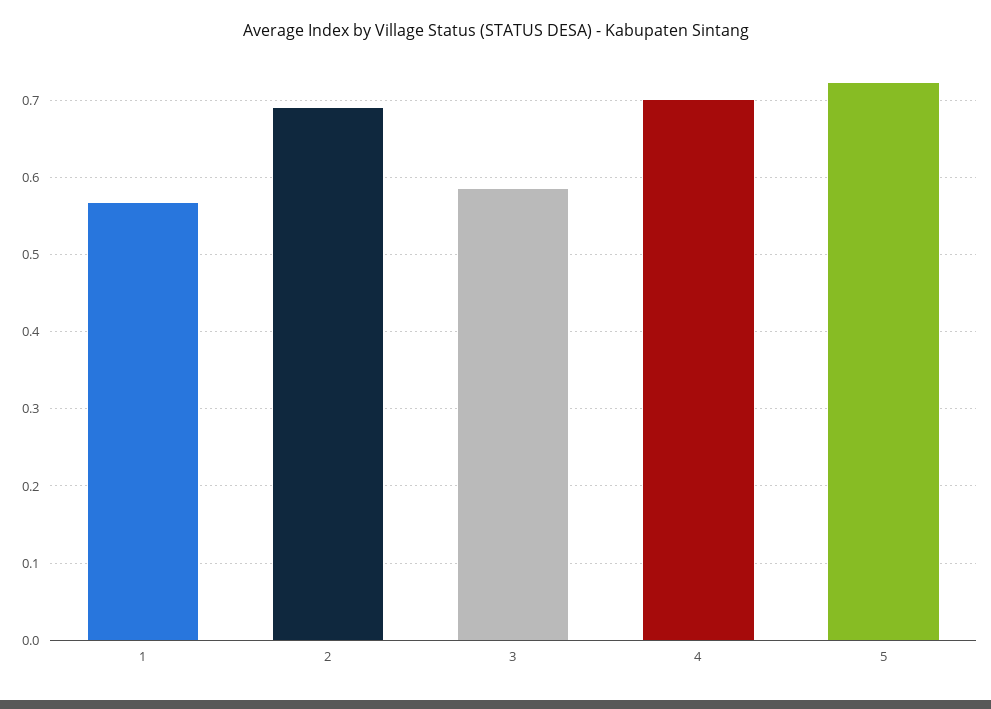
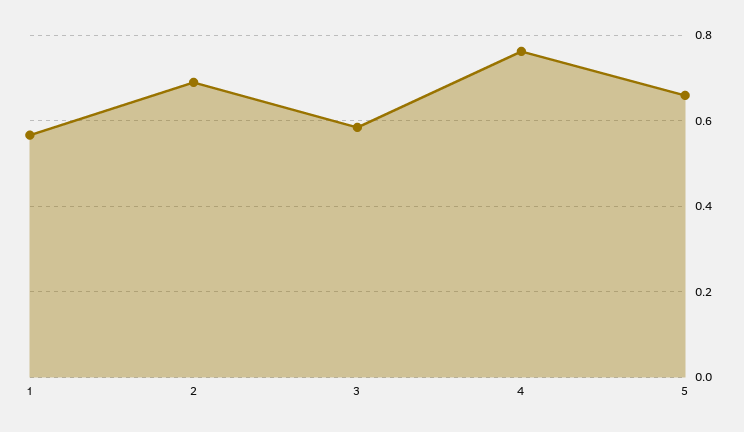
4: 0.7 -> 0.76
5: 0.72 -> 0.66

